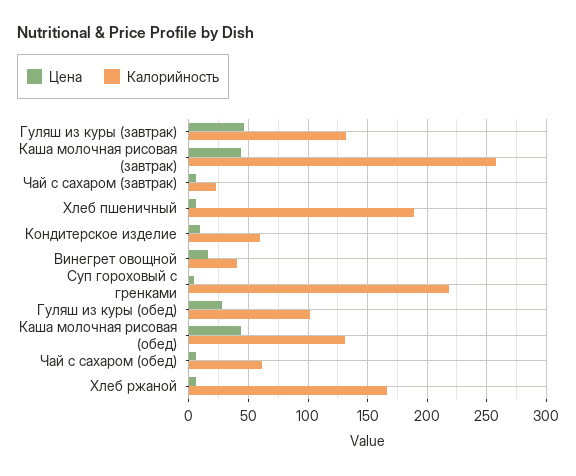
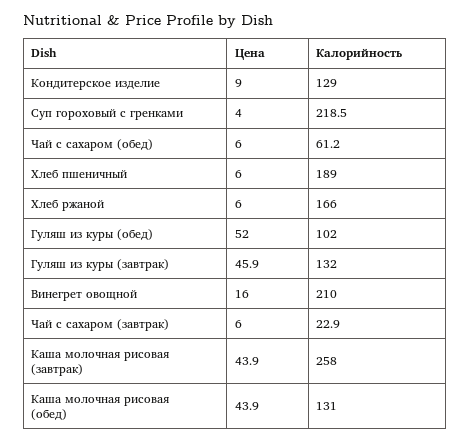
Калорийность, Кондитерское изделие: 60 -> 129
Калорийность, Винегрет овощной: 40 -> 210
Цена, Гуляш из куры (обед): 30 -> 52

